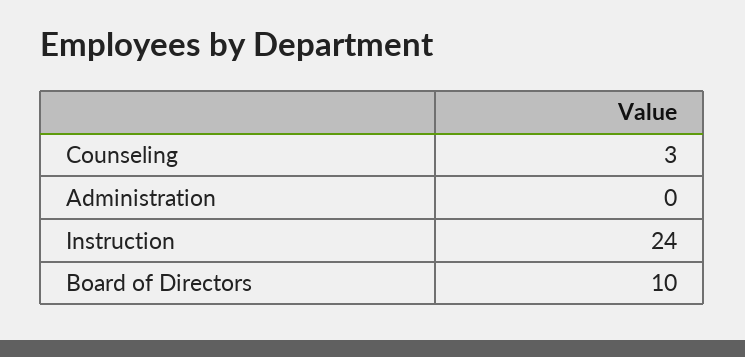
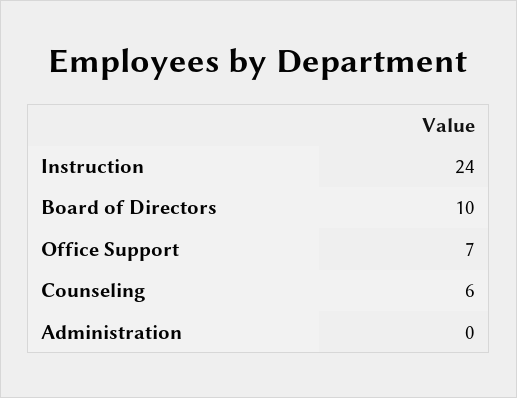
Counseling: 3 -> 6
Office Support: none -> 7

